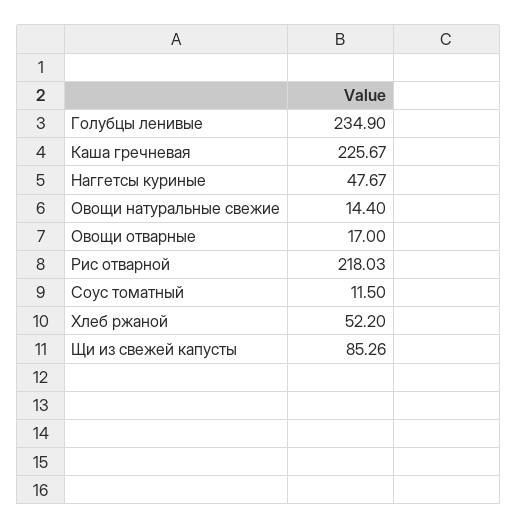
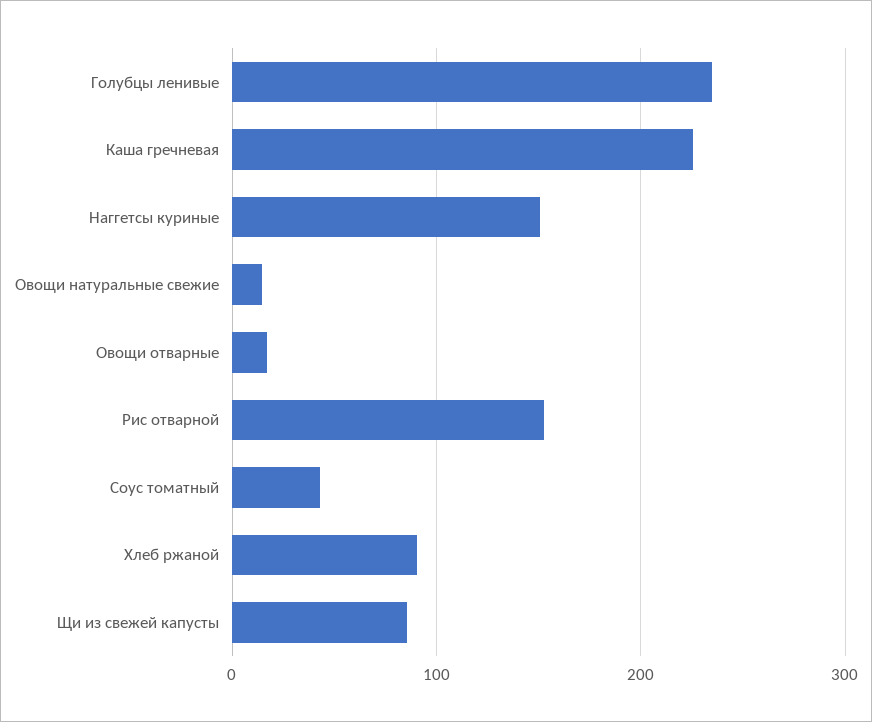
Наггетсы куриные: 47.67 -> 150
Рис отварной: 218.03 -> 150
Соус томатный: 11.5 -> 40
Хлеб ржаной: 52.2 -> 90

